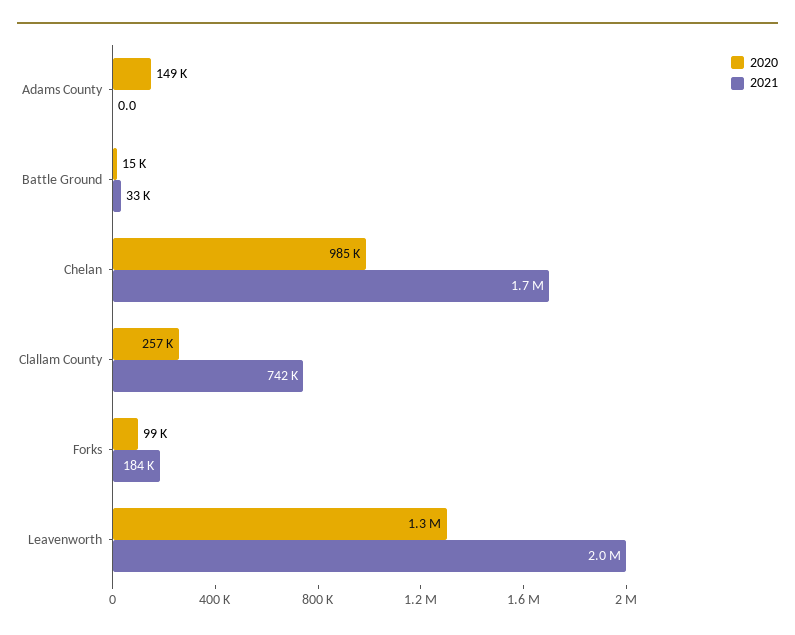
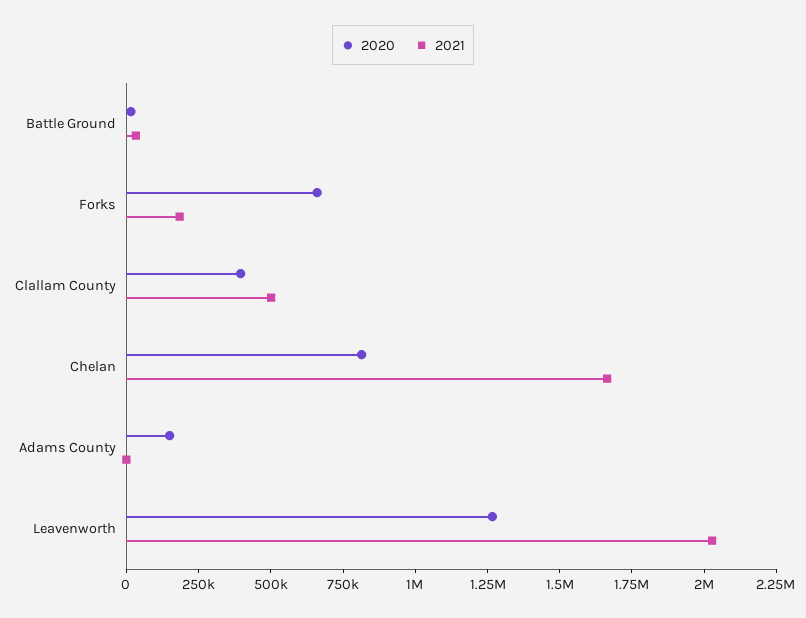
2020, Chelan: 985000 -> 800000
2020, Clallam County: 257000 -> 400000
2021, Clallam County: 742000 -> 500000
2020, Forks: 99000 -> 650000

